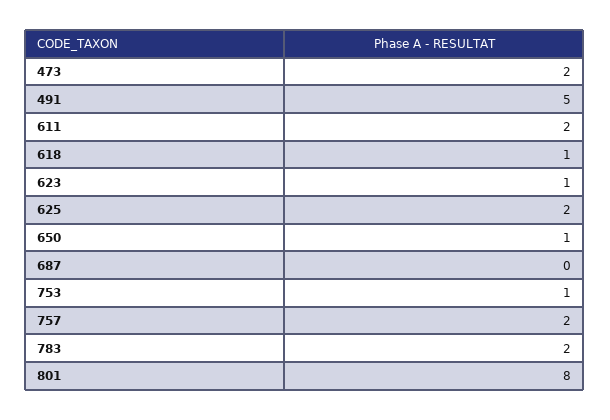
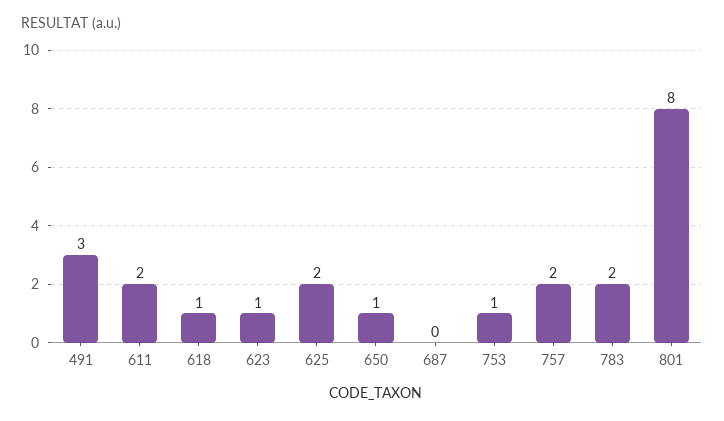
473: 2 -> none
491: 5 -> 3

